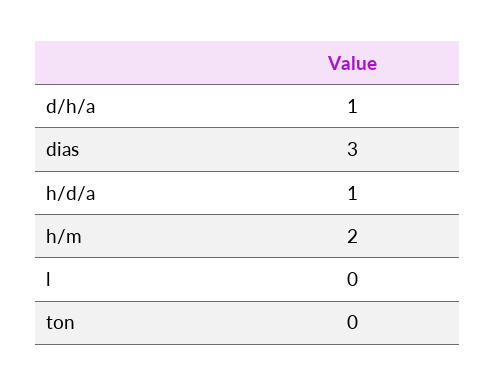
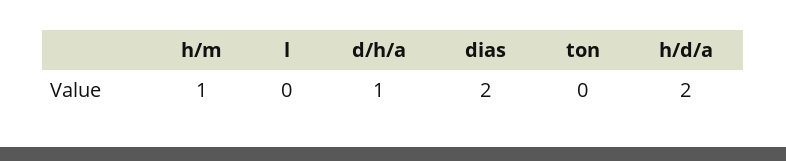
dias: 3 -> 2
h/d/a: 1 -> 2
h/m: 2 -> 1

